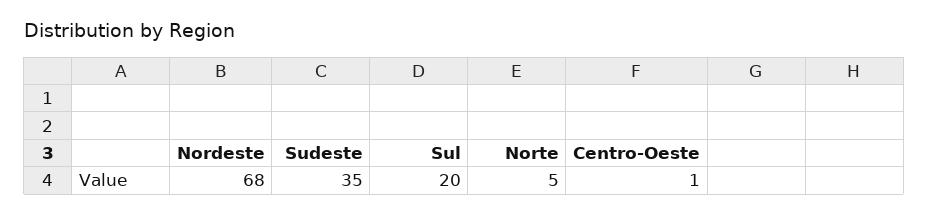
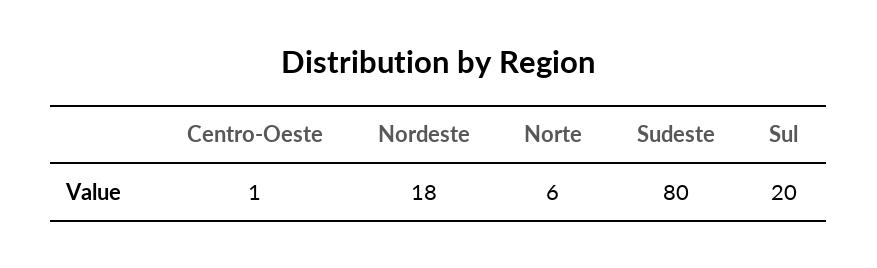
Nordeste: 68 -> 18
Sudeste: 35 -> 80
Norte: 5 -> 6

